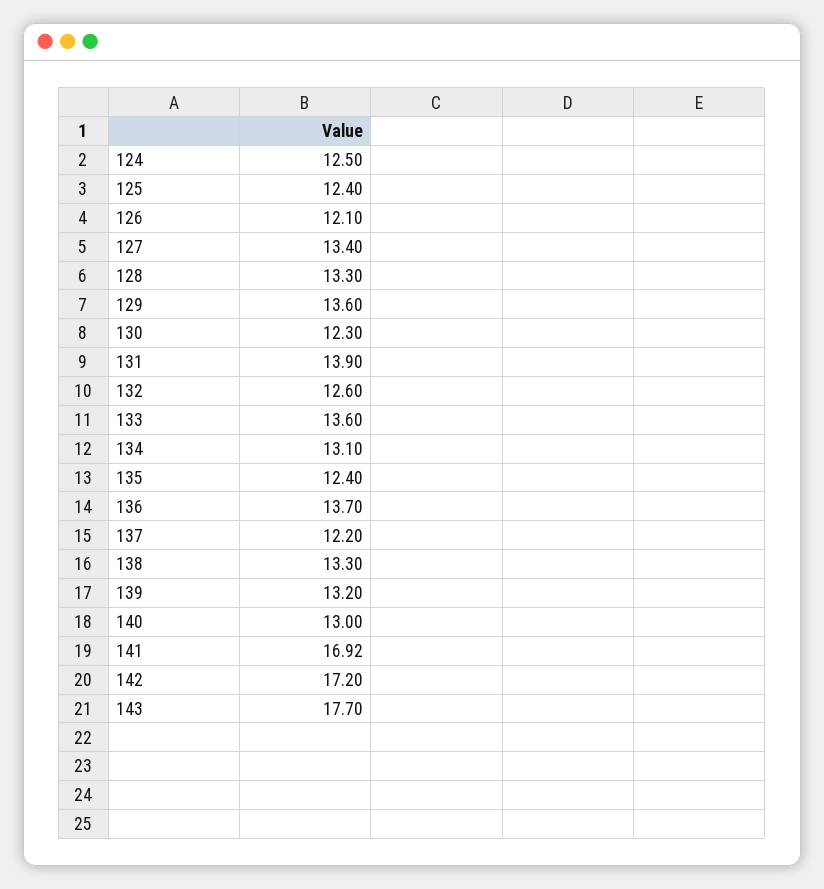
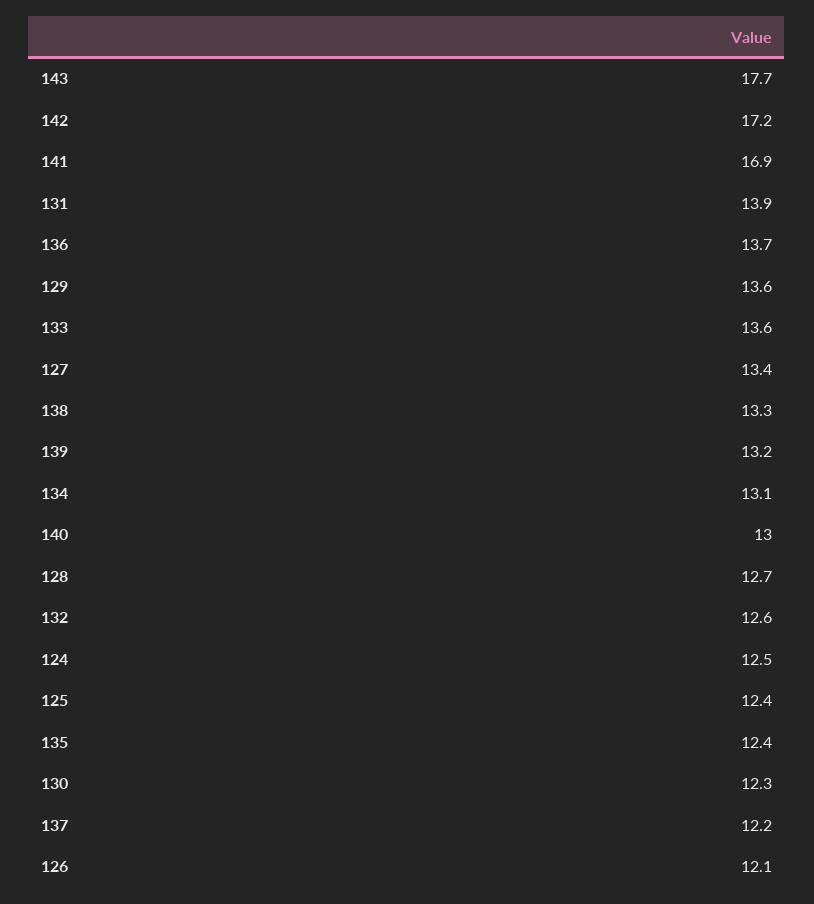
128: 13.3 -> 12.7

